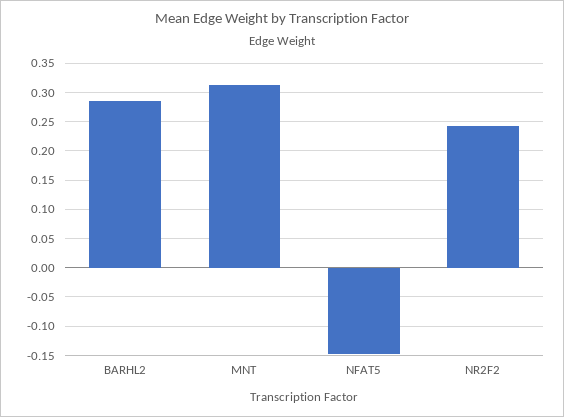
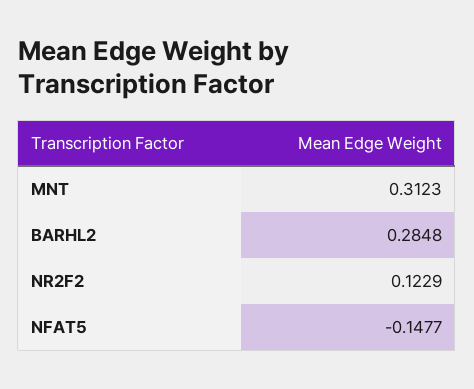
NR2F2: 0.25 -> 0.1229

